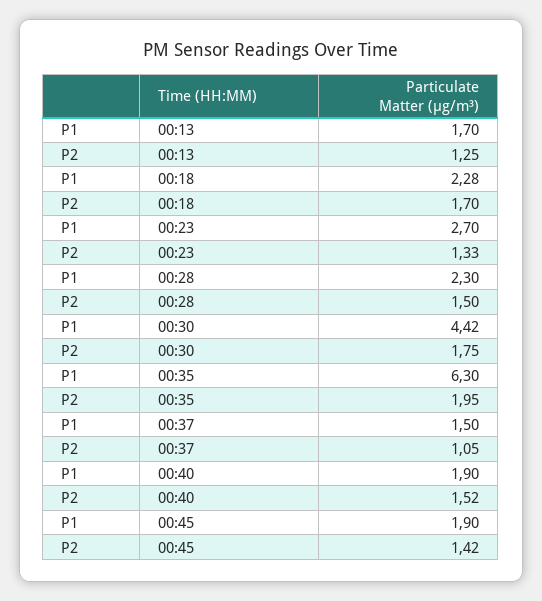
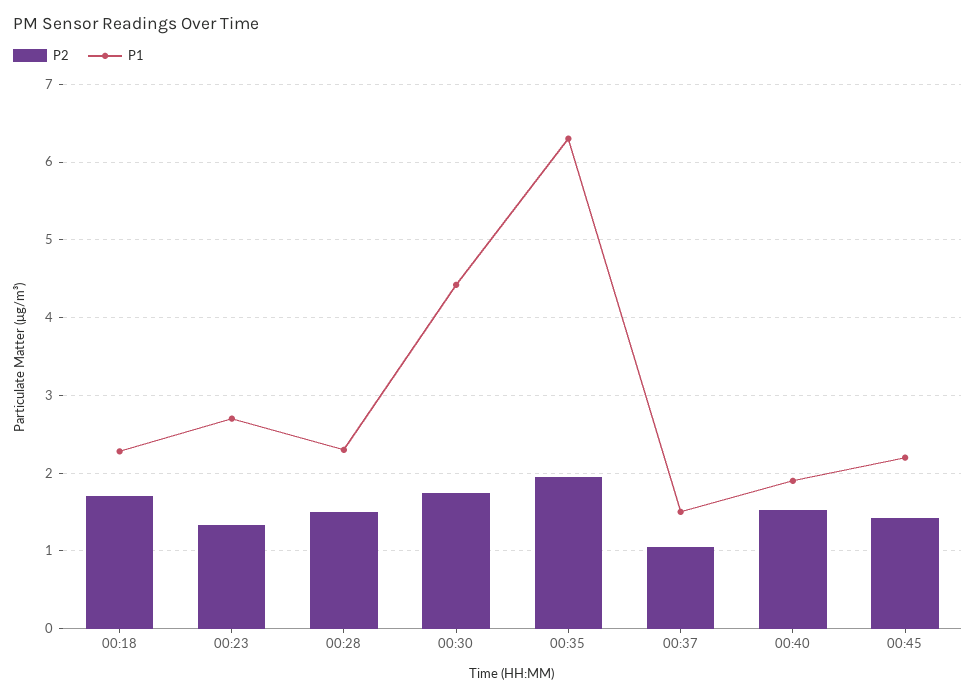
P1, 00:13: 1.7 -> none
P2, 00:13: 1.25 -> none
P1, 00:45: 1.9 -> 2.2

